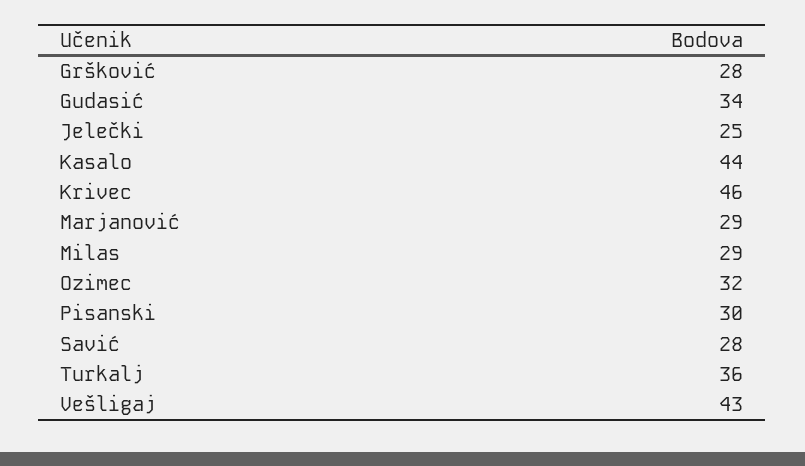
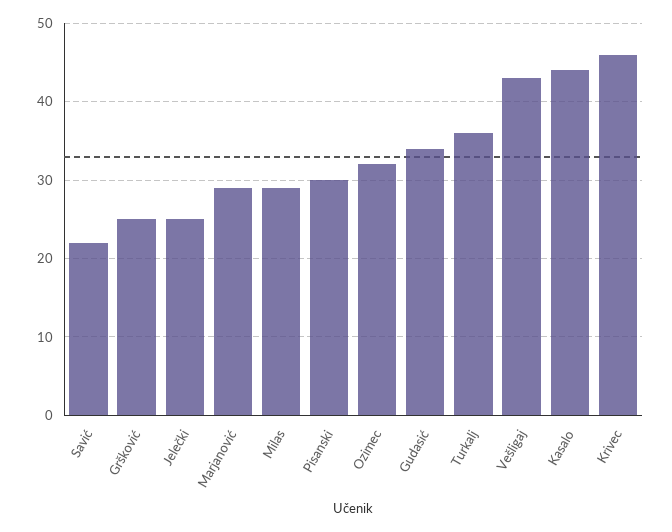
Gršković: 28 -> 25
Savić: 28 -> 22

